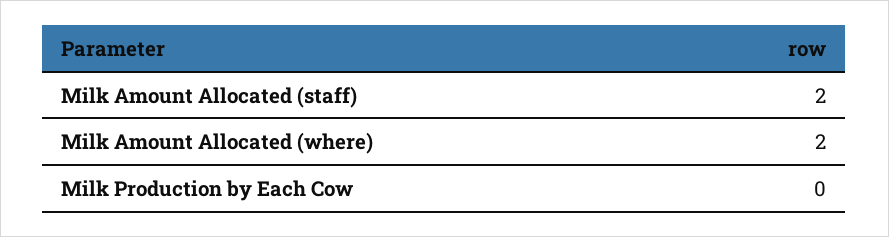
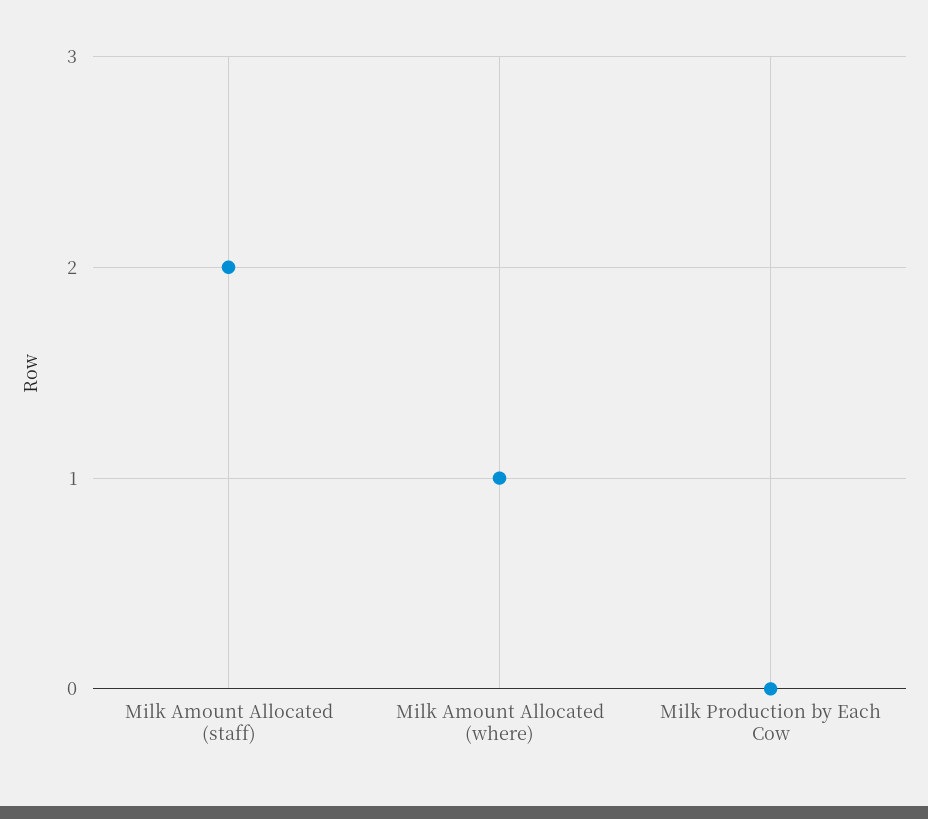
Milk Amount Allocated (where): 2 -> 1

